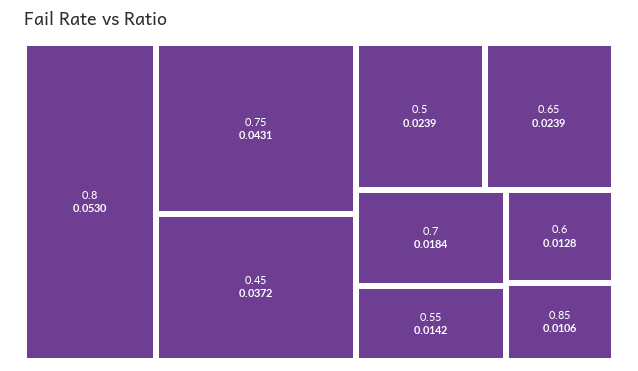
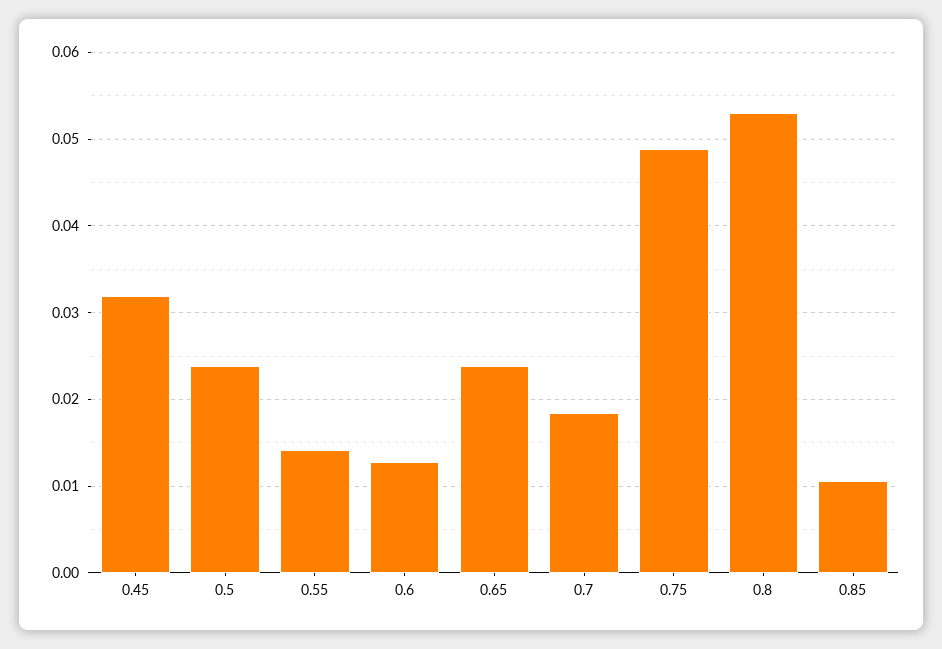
0.75: 0.0431 -> 0.049
0.45: 0.0372 -> 0.032

